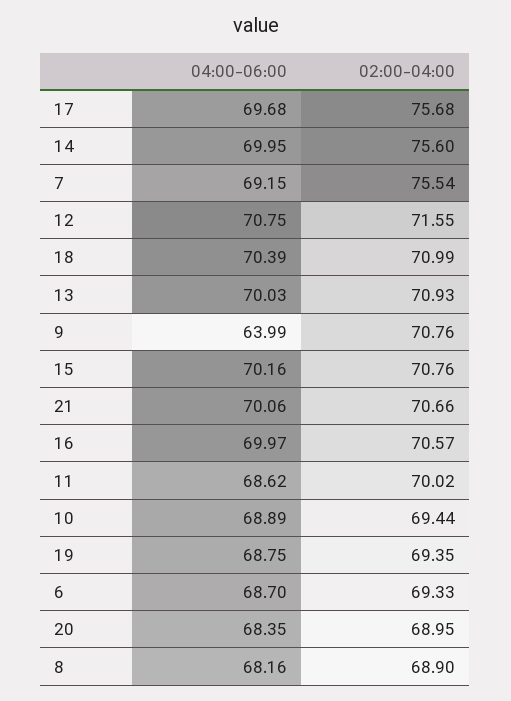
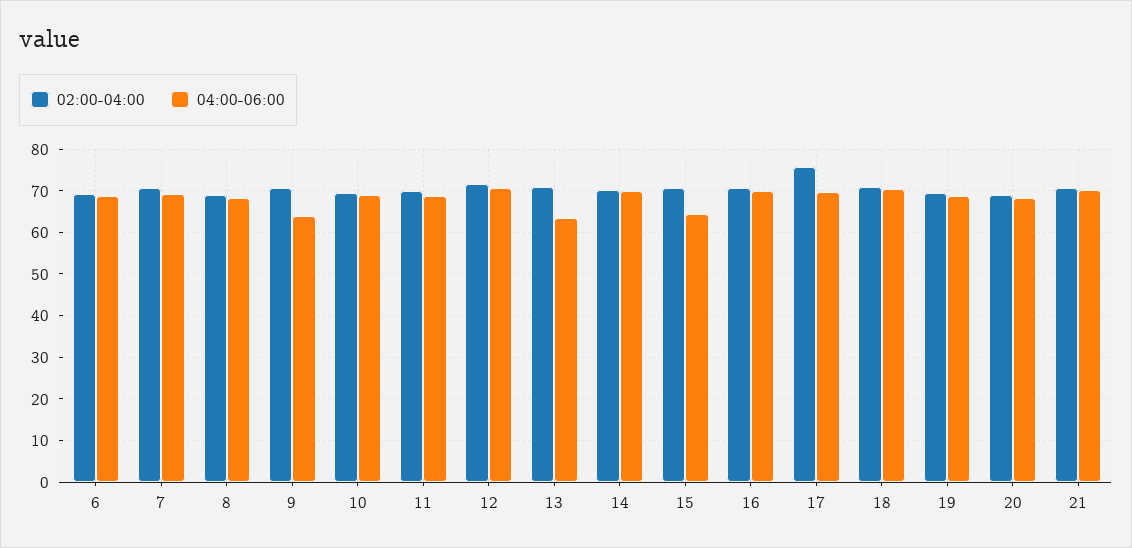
02:00-04:00, 14: 75.6 -> 70
02:00-04:00, 7: 75.54 -> 70
04:00-06:00, 13: 70.03 -> 64
04:00-06:00, 15: 70.16 -> 64

